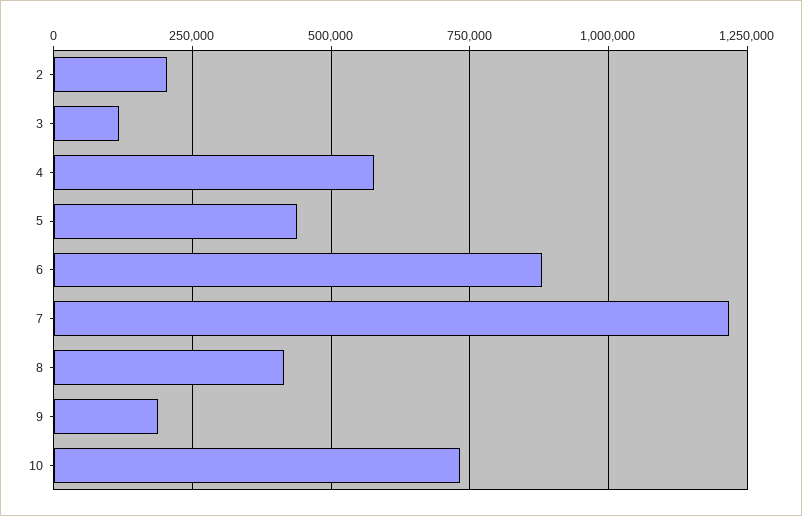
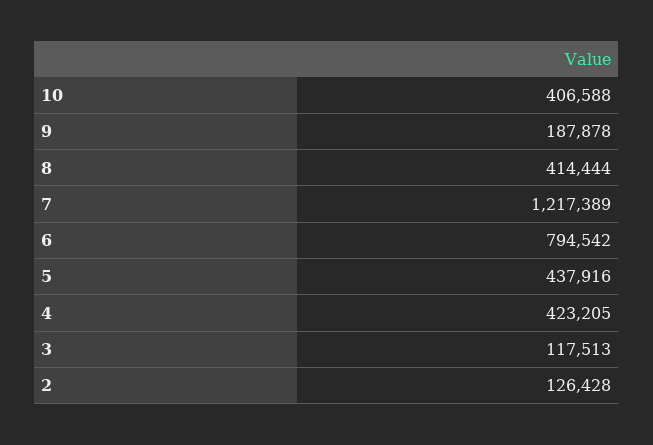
2: 200000 -> 126428
4: 575000 -> 423205
6: 875000 -> 794542
10: 725000 -> 406588

